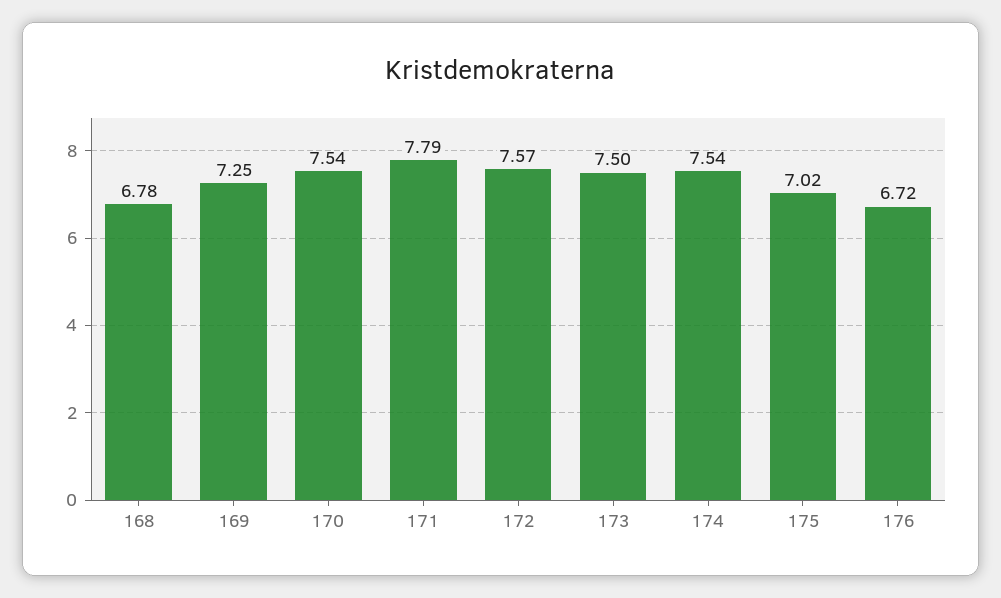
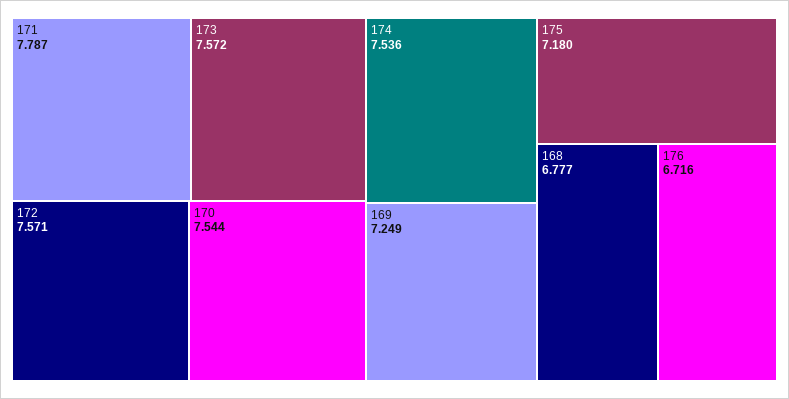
173: 7.5 -> 7.572
175: 7.02 -> 7.18

